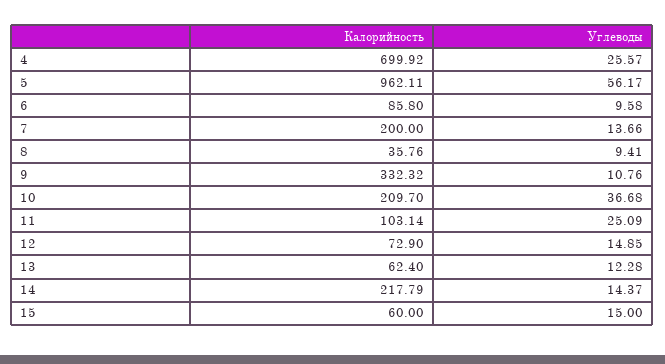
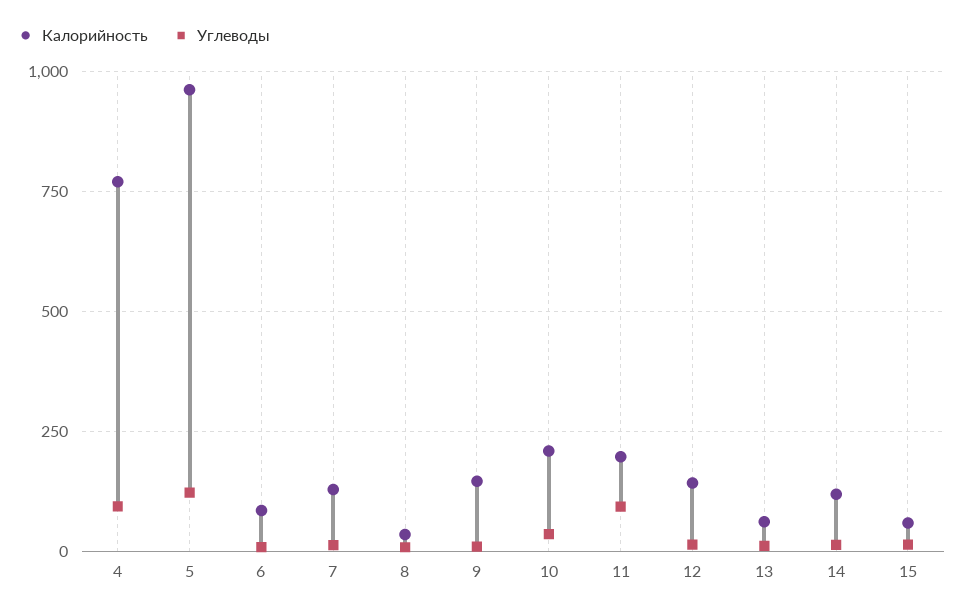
Калорийность, 4: 699.92 -> 775
Углеводы, 4: 25.57 -> 100
Углеводы, 5: 56.17 -> 125
Калорийность, 7: 200 -> 125
Калорийность, 9: 332.32 -> 150
Калорийность, 11: 103.14 -> 200
Углеводы, 11: 25.09 -> 100
Калорийность, 12: 72.9 -> 150
Калорийность, 14: 217.79 -> 125

